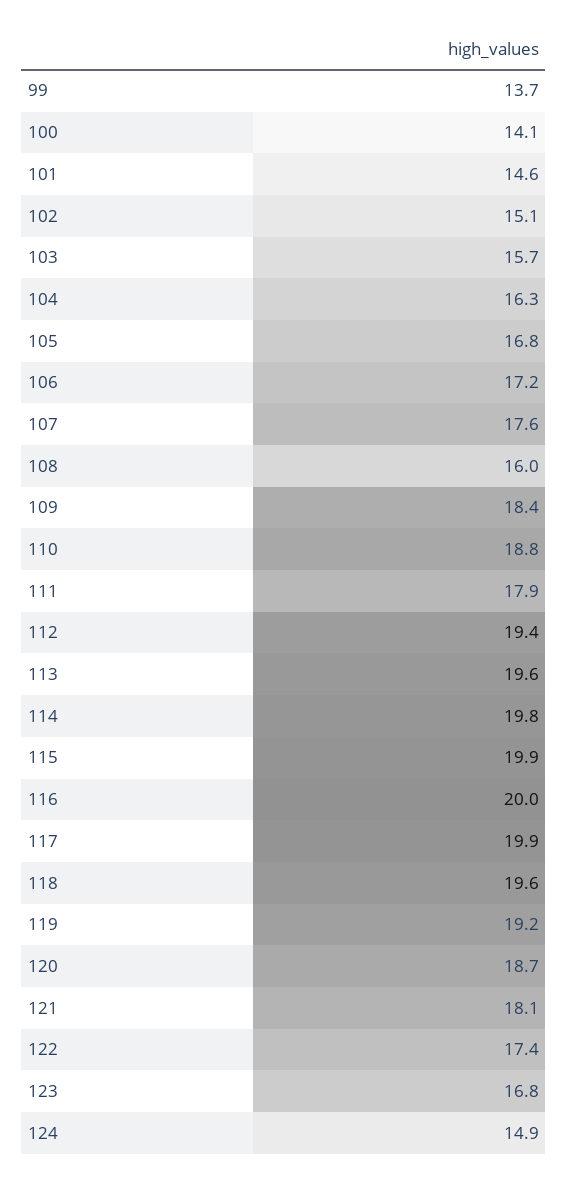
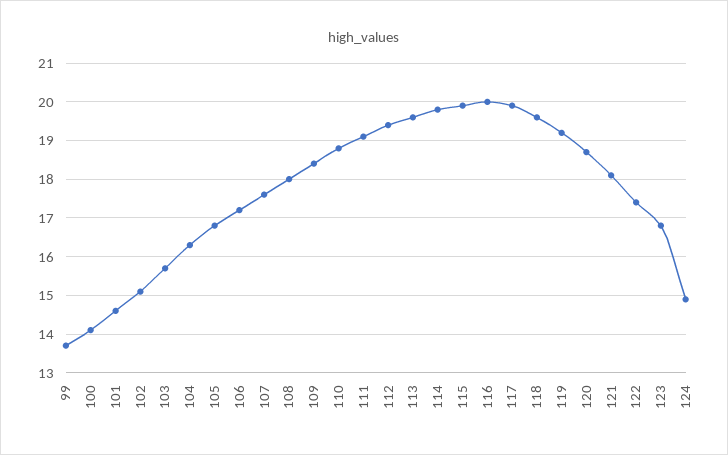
108: 16 -> 18
111: 17.9 -> 19

